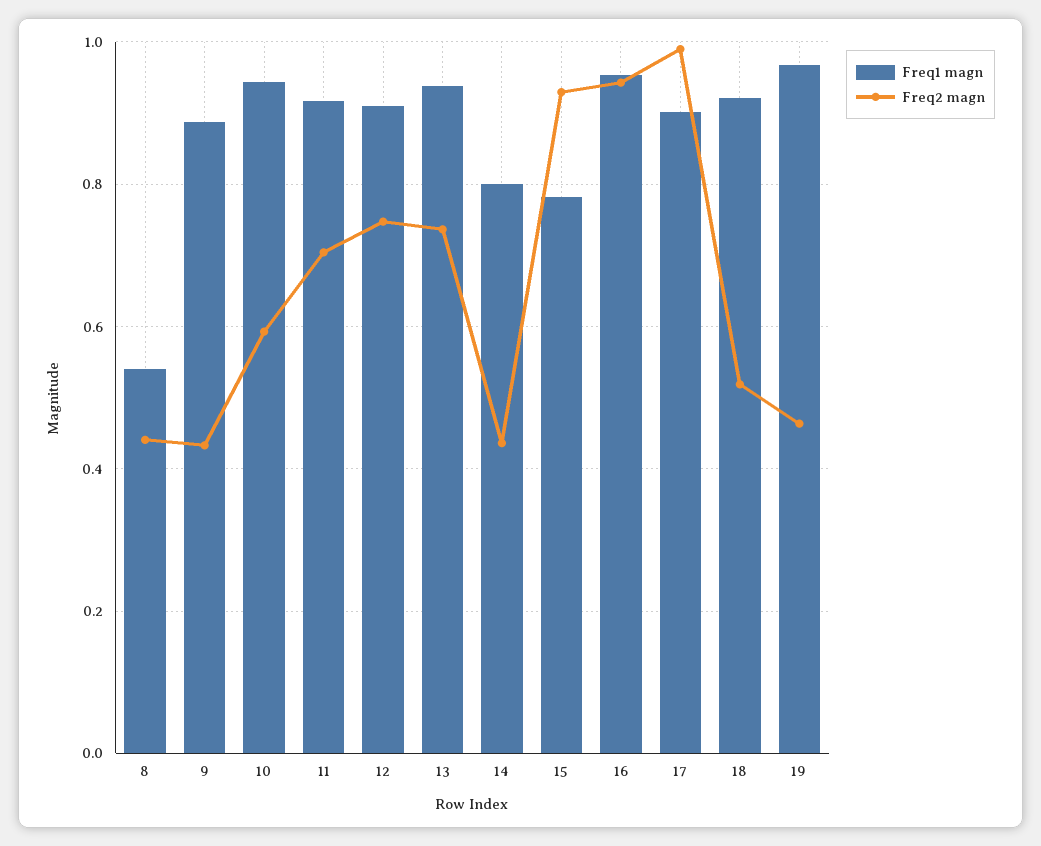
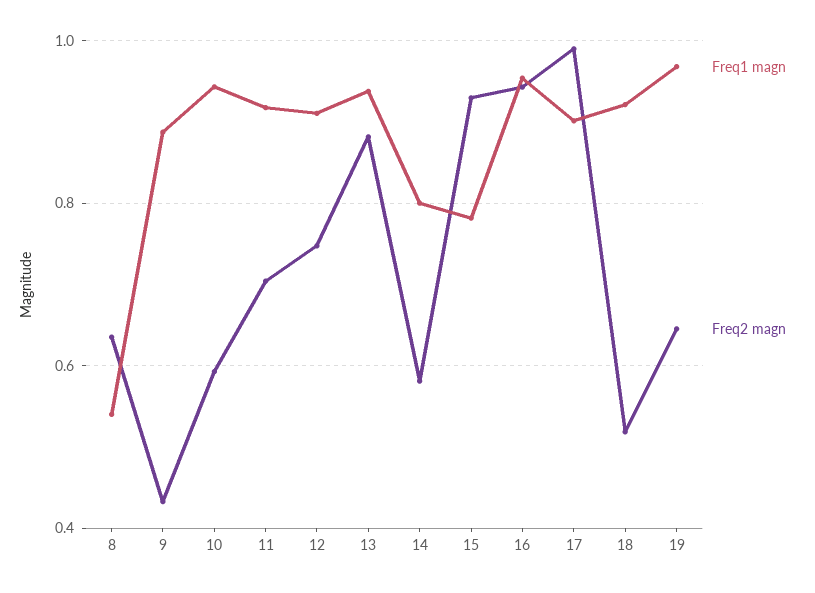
Freq2 magn, 8: 0.44 -> 0.64
Freq2 magn, 13: 0.74 -> 0.88
Freq2 magn, 14: 0.44 -> 0.58
Freq2 magn, 19: 0.46 -> 0.64

